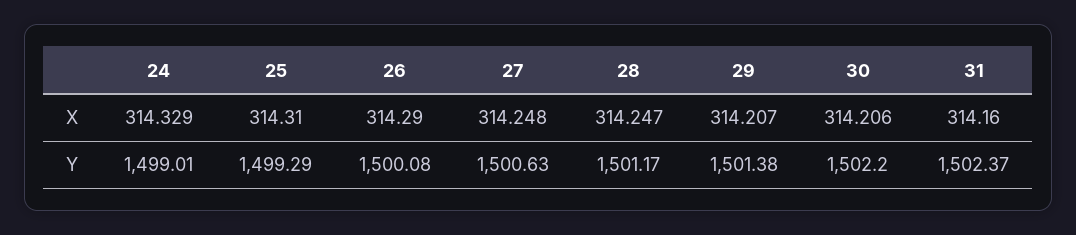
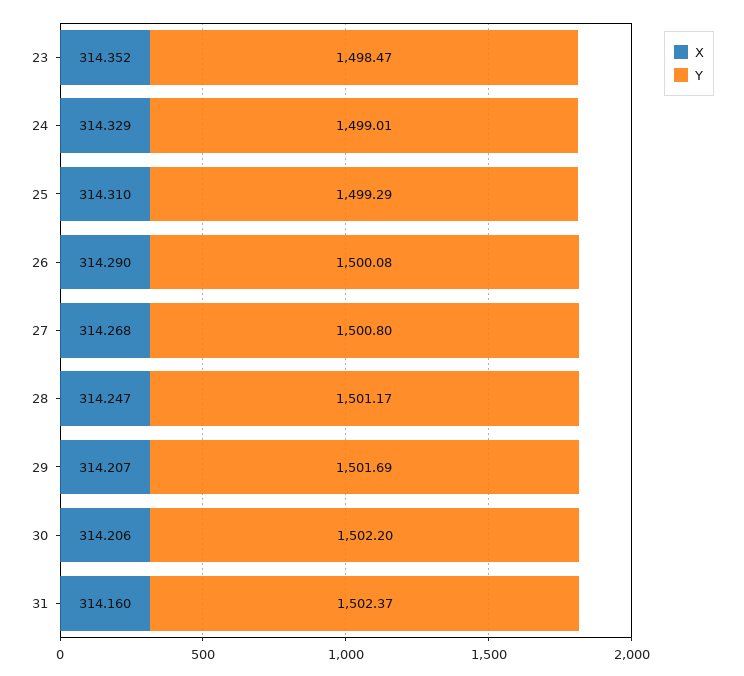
X, 27: 314.248 -> 314.268
Y, 27: 1500.63 -> 1500.8
Y, 29: 1501.38 -> 1501.69
X, 23: none -> 314.352
Y, 23: none -> 1498.47

